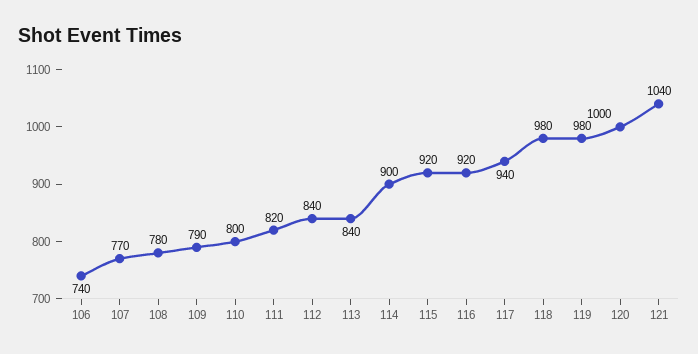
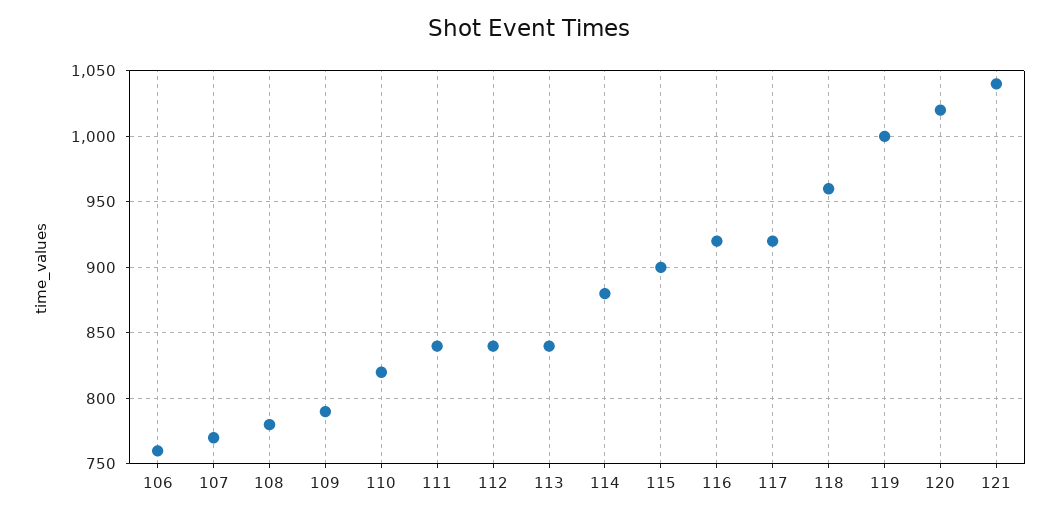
106: 740 -> 760
110: 800 -> 820
111: 820 -> 840
114: 900 -> 880
115: 920 -> 900
117: 940 -> 920
118: 980 -> 960
119: 980 -> 1000
120: 1000 -> 1020

